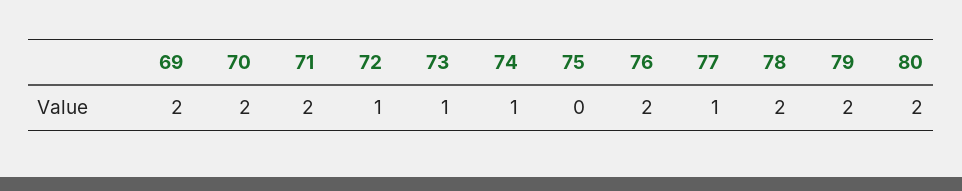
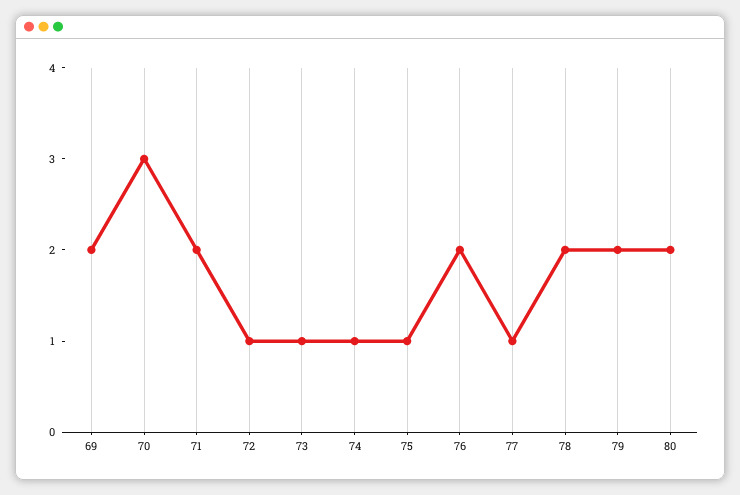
70: 2 -> 3
75: 0 -> 1

